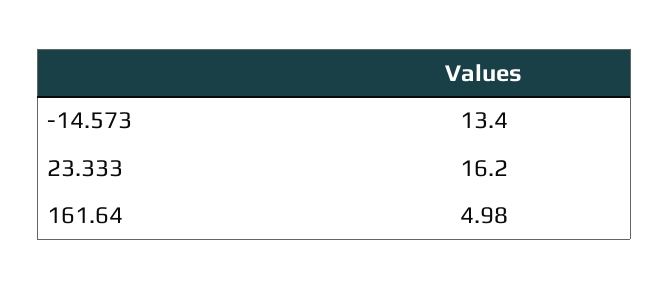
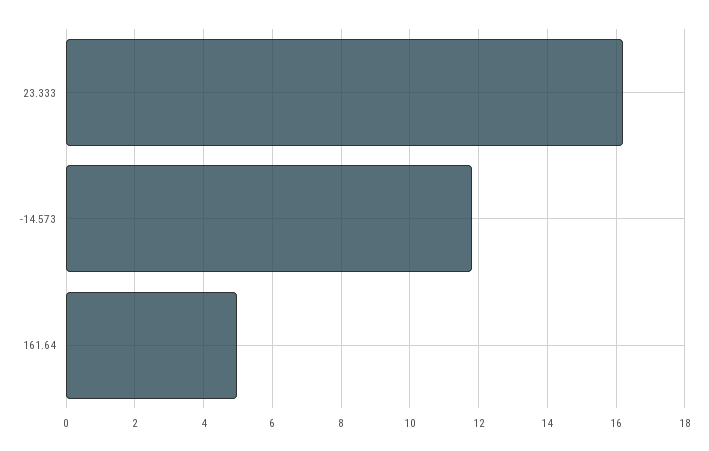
-14.573: 13.4 -> 11.8

